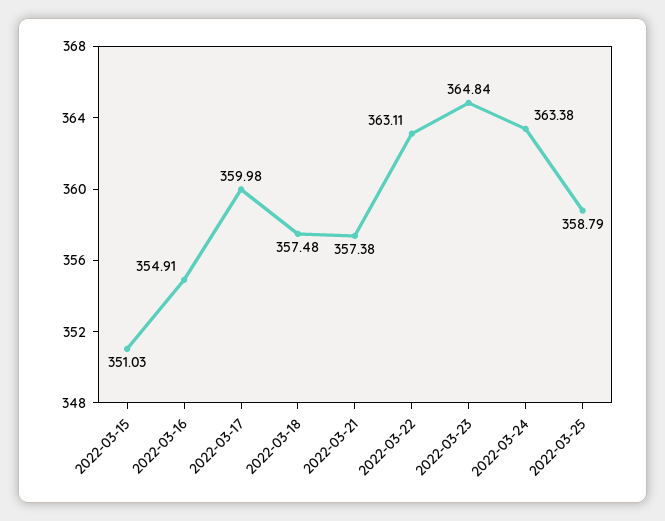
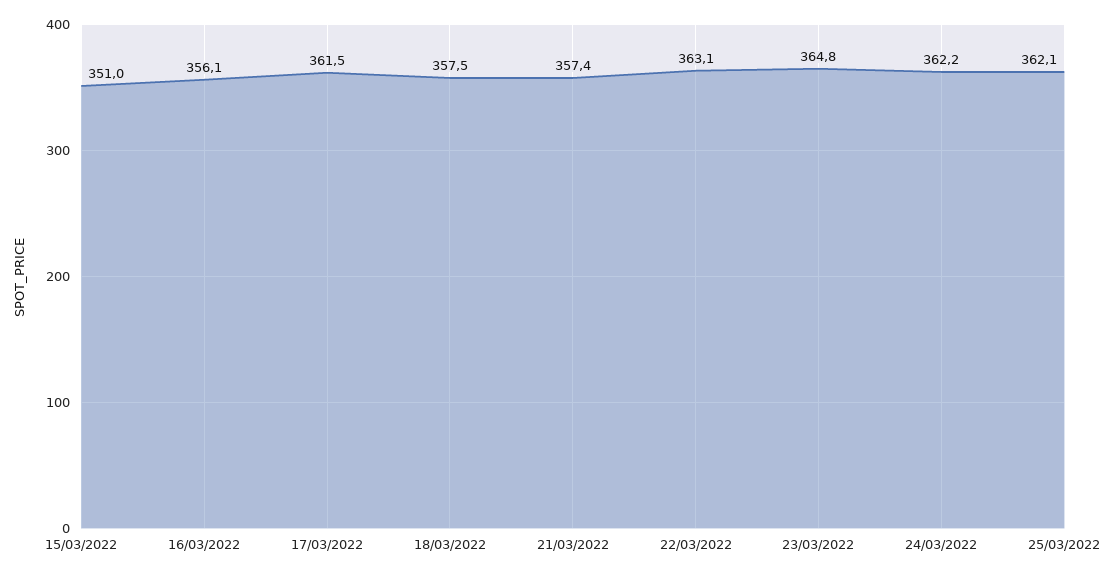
2022-03-16: 354.91 -> 356.1
2022-03-17: 359.98 -> 361.5
2022-03-24: 363.38 -> 362.2
2022-03-25: 358.79 -> 362.1

